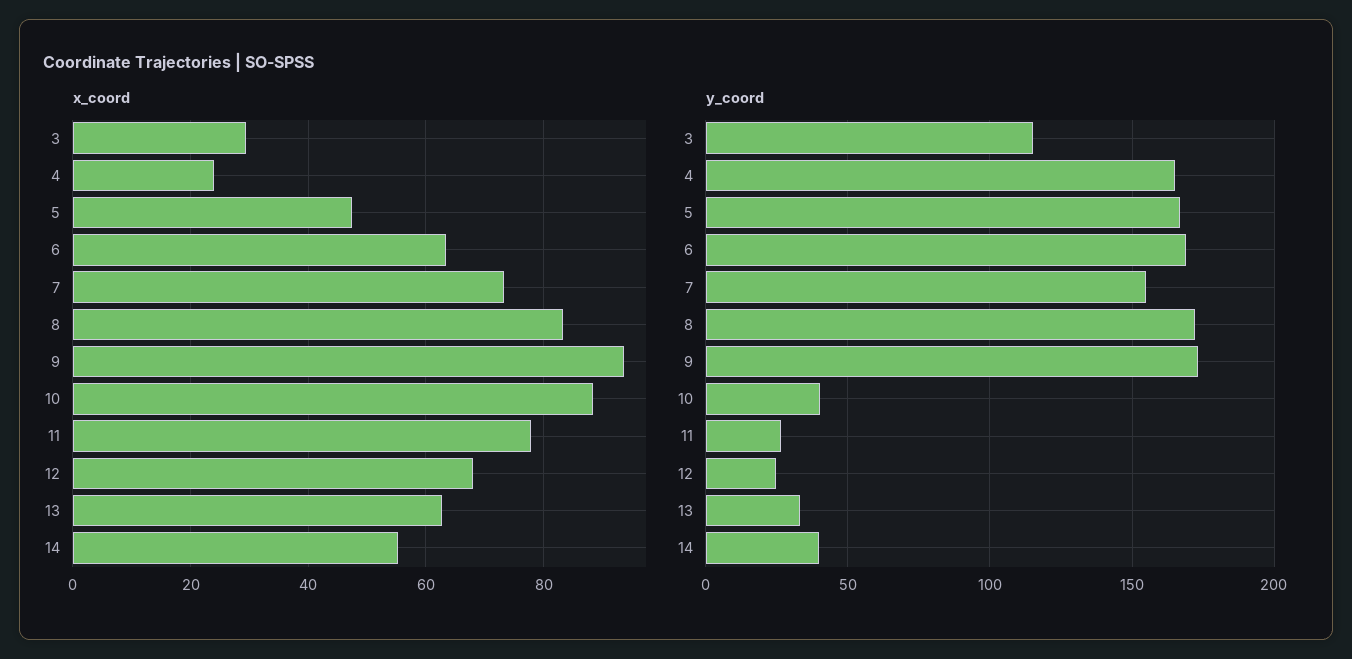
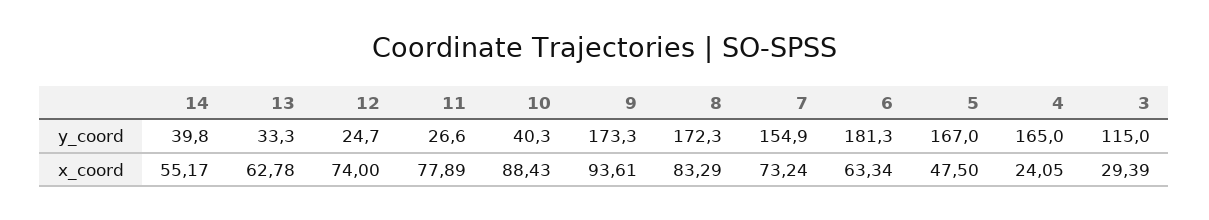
x_coord, 12: 68 -> 74
y_coord, 6: 170 -> 181.3

